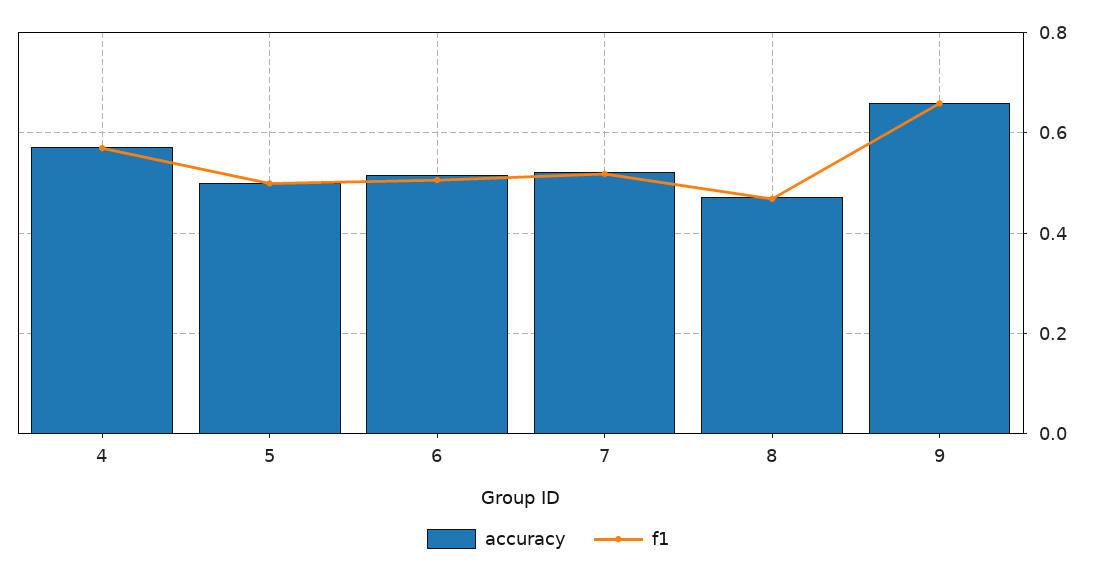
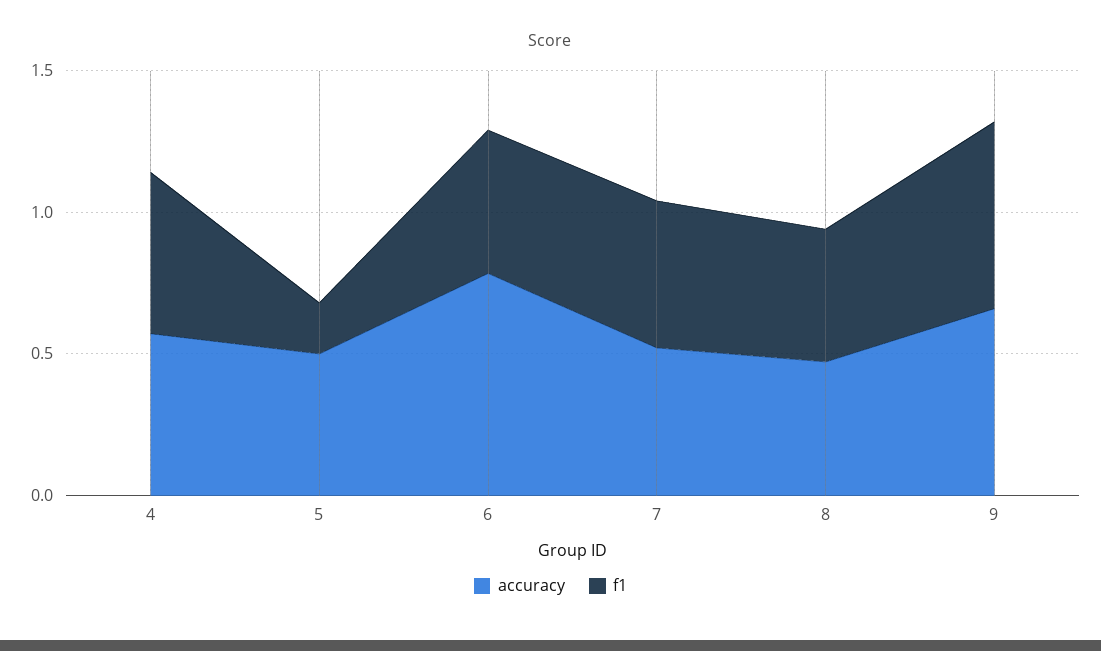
f1, 5: 0.5 -> 0.2
accuracy, 6: 0.52 -> 0.8

